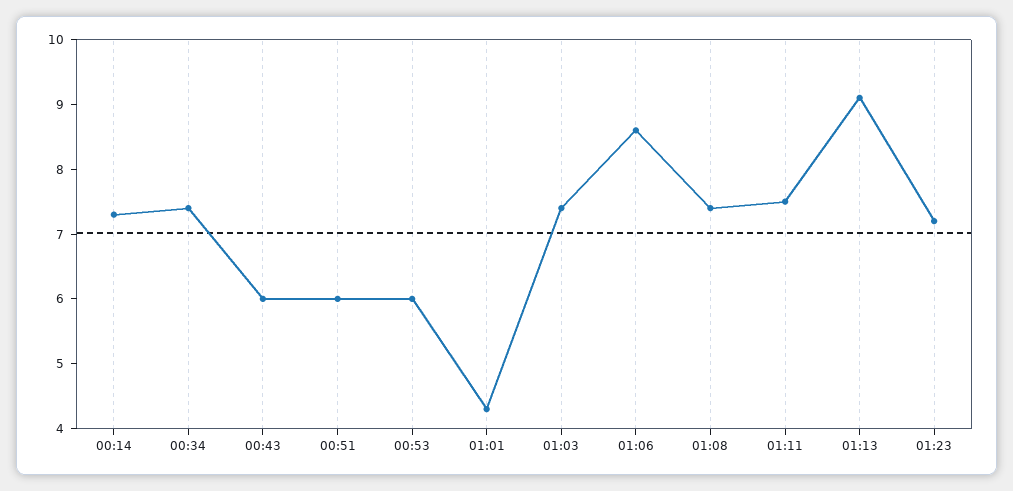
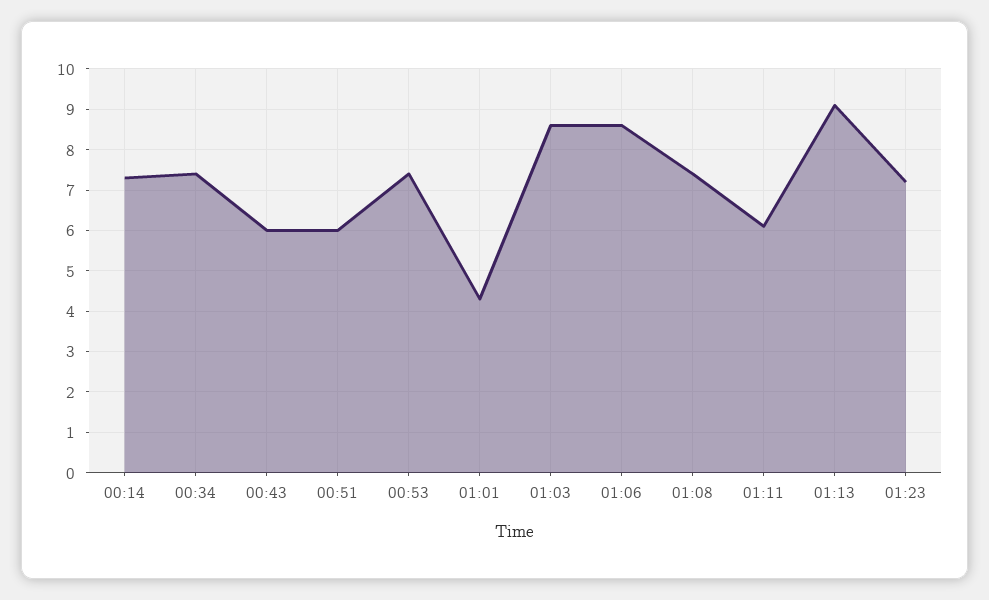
00:53: 6 -> 7.5
01:03: 7.5 -> 8.5
01:11: 7.5 -> 6

